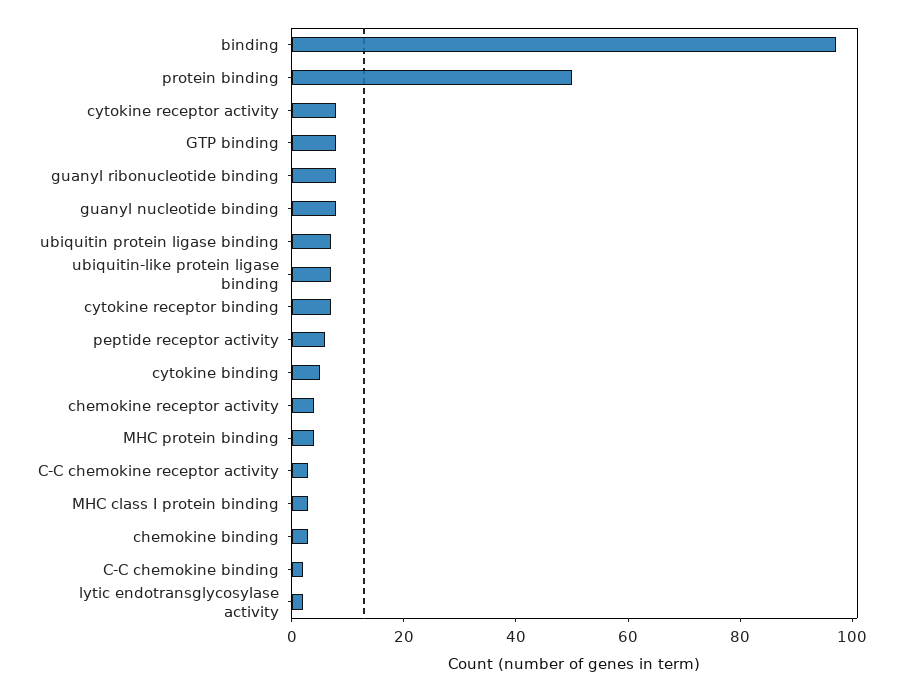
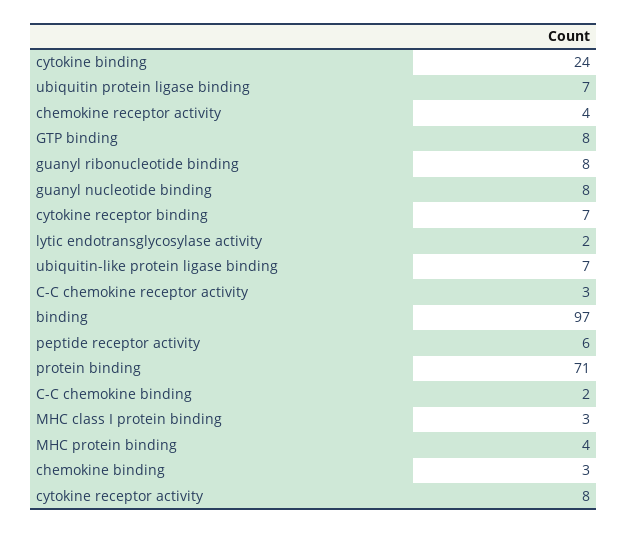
protein binding: 50 -> 71
cytokine binding: 5 -> 24

